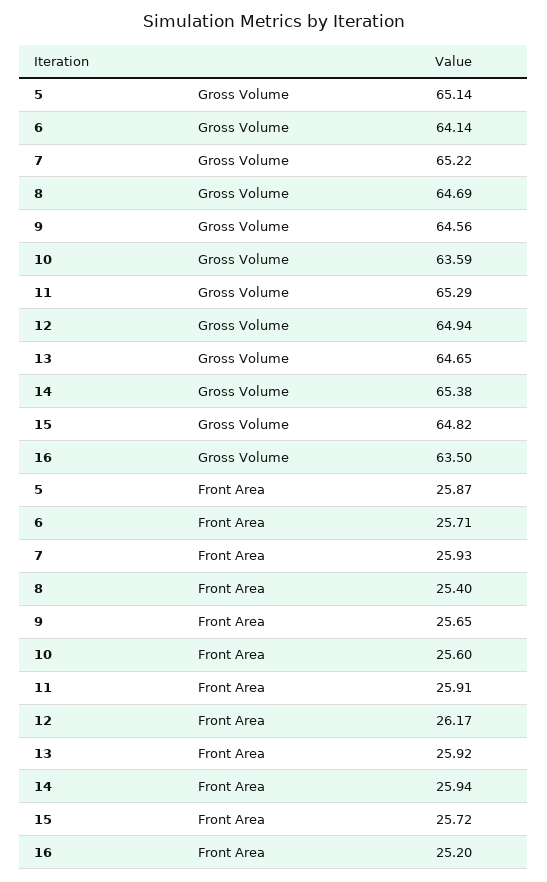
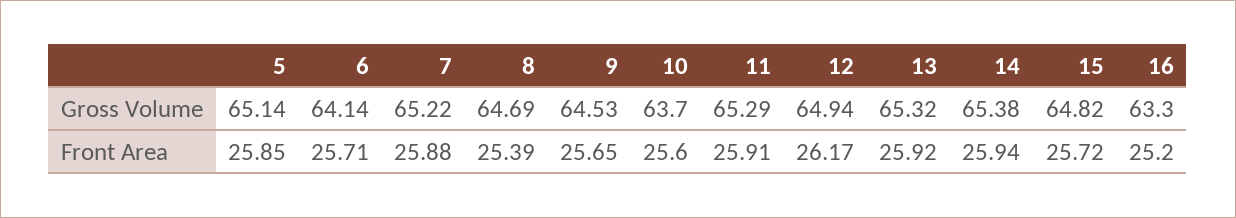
9, Gross Volume: 64.56 -> 64.53
10, Gross Volume: 63.59 -> 63.7
13, Gross Volume: 64.65 -> 65.32
16, Gross Volume: 63.5 -> 63.3
5, Front Area: 25.87 -> 25.85
7, Front Area: 25.93 -> 25.88
8, Front Area: 25.4 -> 25.39

